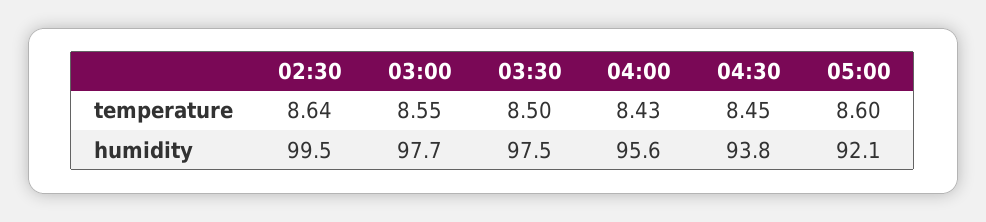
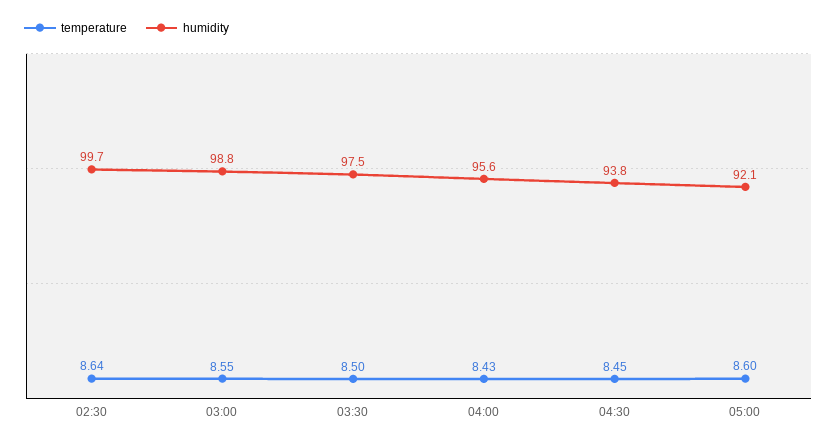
humidity, 02:30: 99.5 -> 99.7
humidity, 03:00: 97.7 -> 98.8

